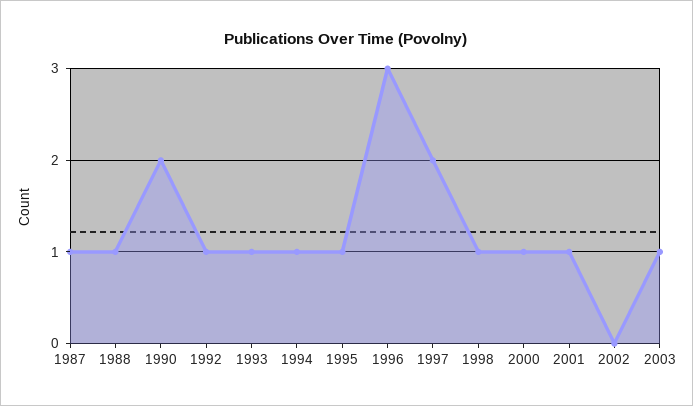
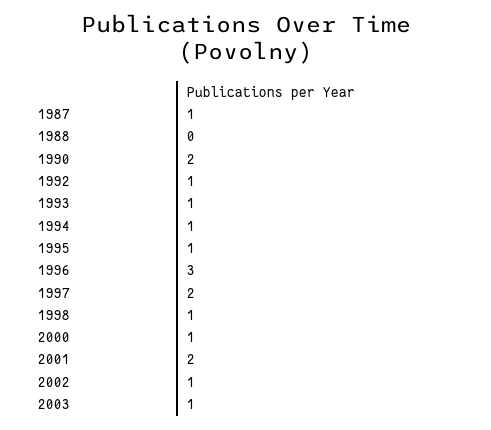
1988: 1 -> 0
2001: 1 -> 2
2002: 0 -> 1

